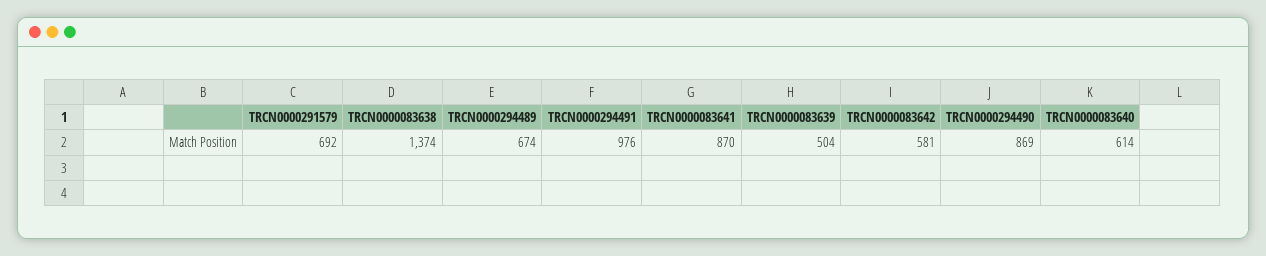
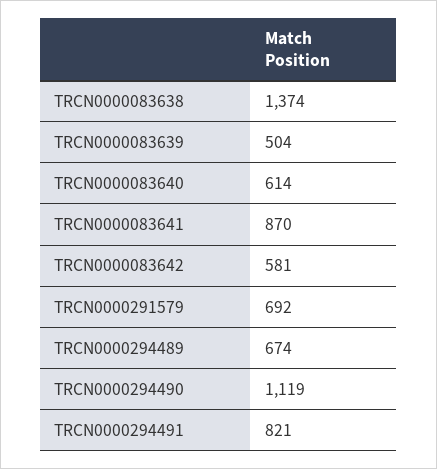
TRCN0000294491: 976 -> 821
TRCN0000294490: 869 -> 1119

